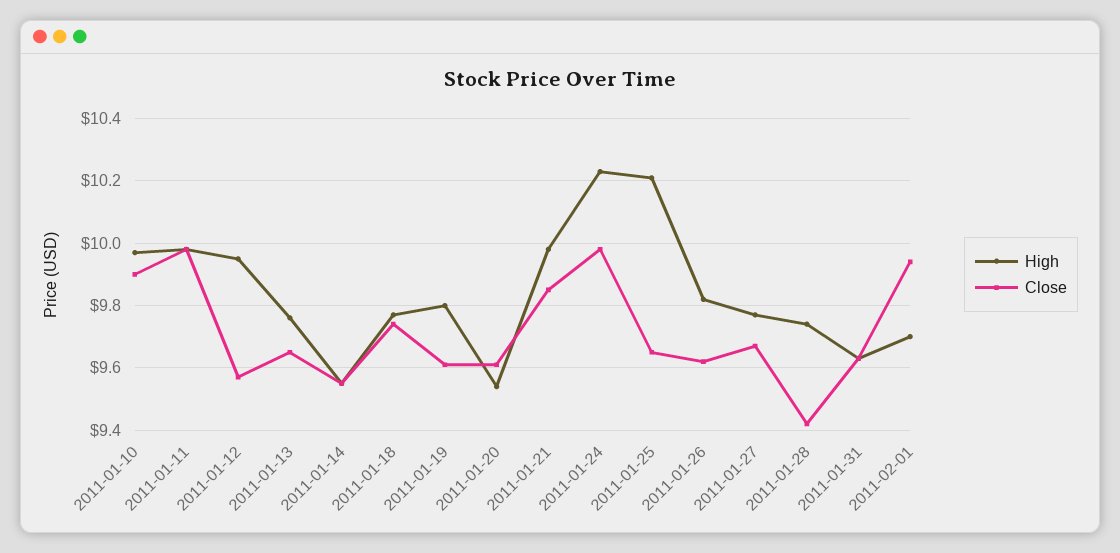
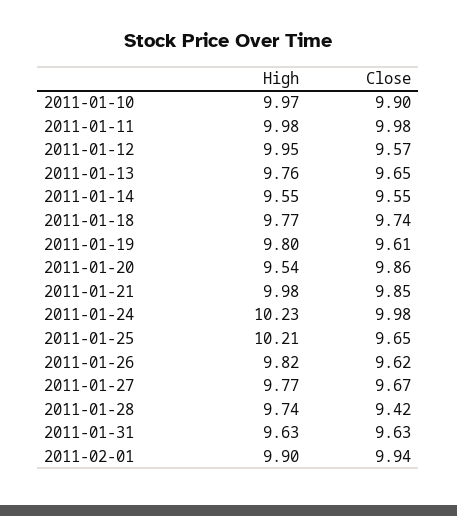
Close, 2011-01-20: 9.6 -> 9.86
High, 2011-02-01: 9.7 -> 9.9

